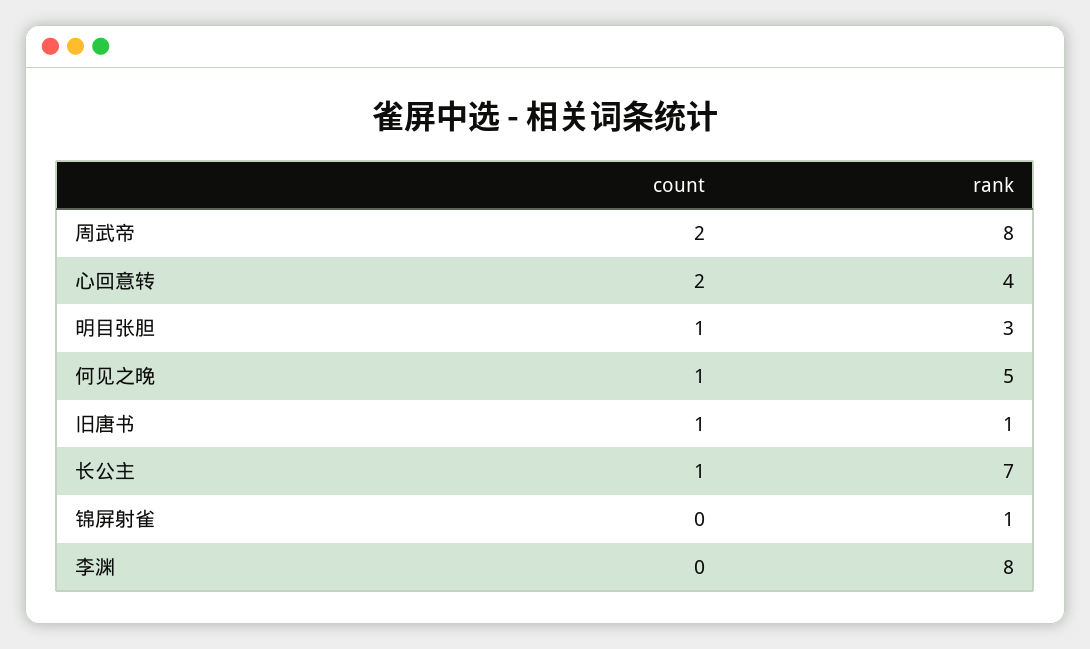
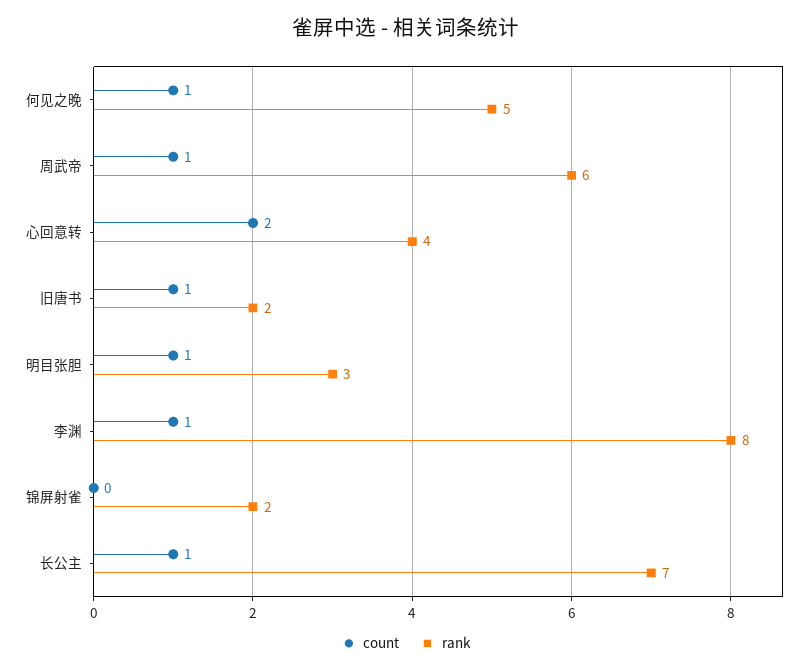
count, 周武帝: 2 -> 1
rank, 周武帝: 8 -> 6
rank, 旧唐书: 1 -> 2
rank, 锦屏射雀: 1 -> 2
count, 李渊: 0 -> 1

